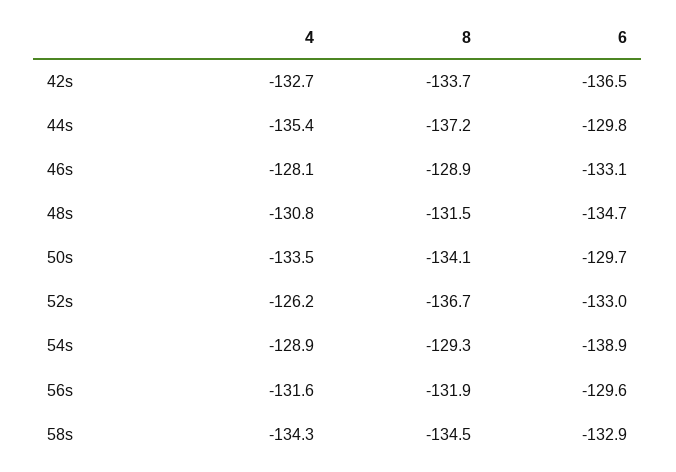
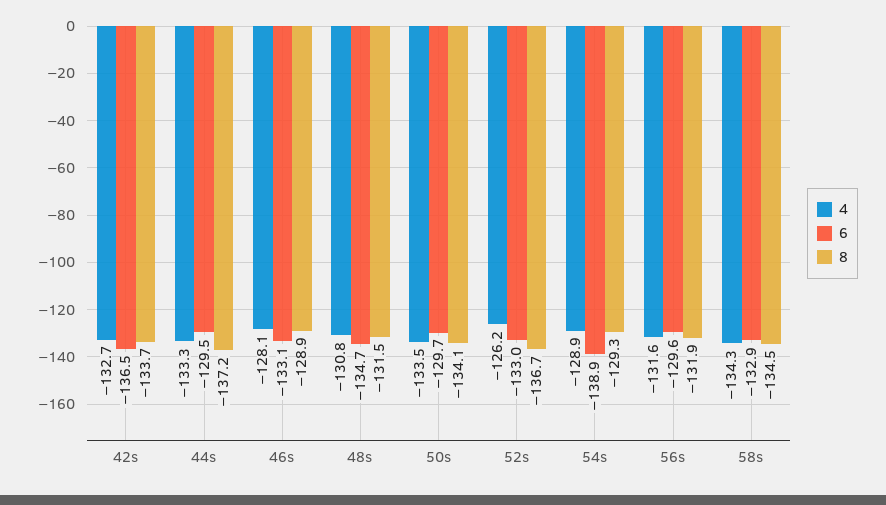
4, 44s: -135.4 -> -133.3
6, 44s: -129.8 -> -129.5

